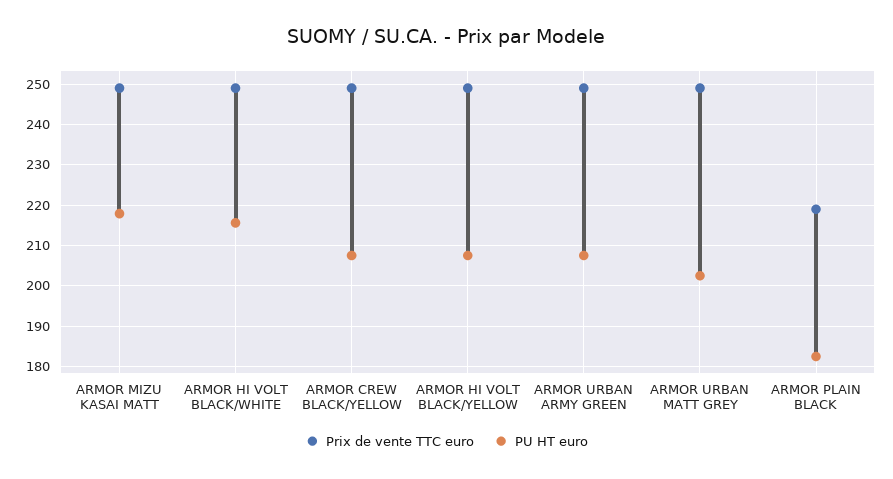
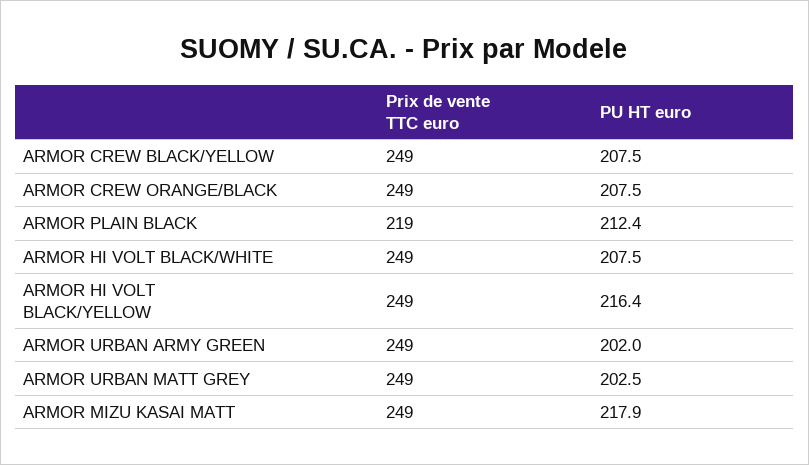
PU HT euro, ARMOR HI VOLT BLACK/WHITE: 216 -> 207.5
PU HT euro, ARMOR HI VOLT BLACK/YELLOW: 208 -> 216.4
PU HT euro, ARMOR URBAN ARMY GREEN: 208 -> 202
PU HT euro, ARMOR PLAIN BLACK: 182 -> 212.4
Prix de vente TTC euro, ARMOR CREW ORANGE/BLACK: none -> 249
PU HT euro, ARMOR CREW ORANGE/BLACK: none -> 207.5

